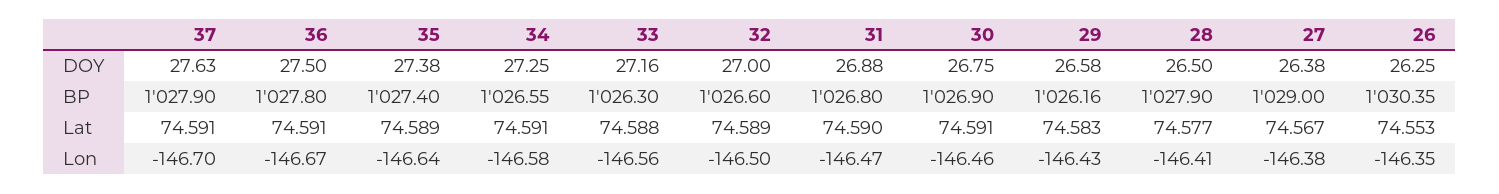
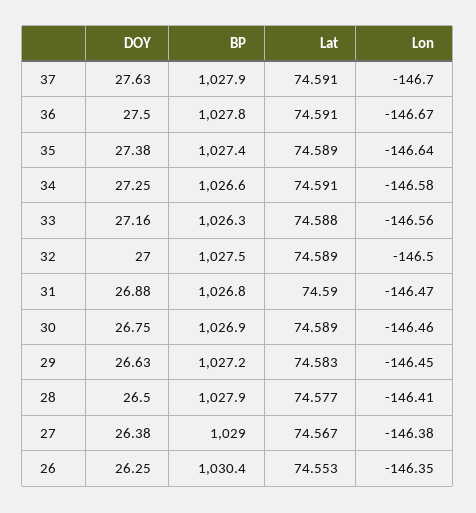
29, DOY: 26.58 -> 26.63
32, BP: 1026.6 -> 1027.5
29, BP: 1026.16 -> 1027.2
30, Lat: 74.591 -> 74.589
29, Lon: -146.43 -> -146.45

